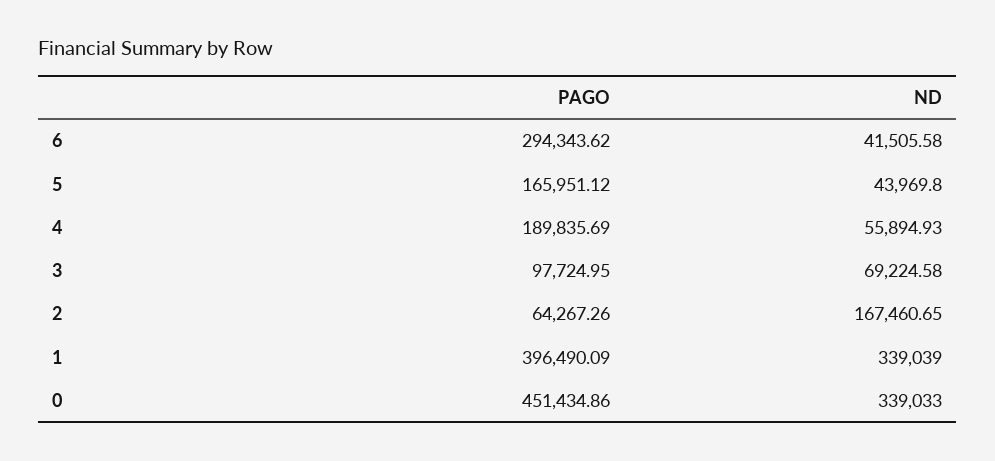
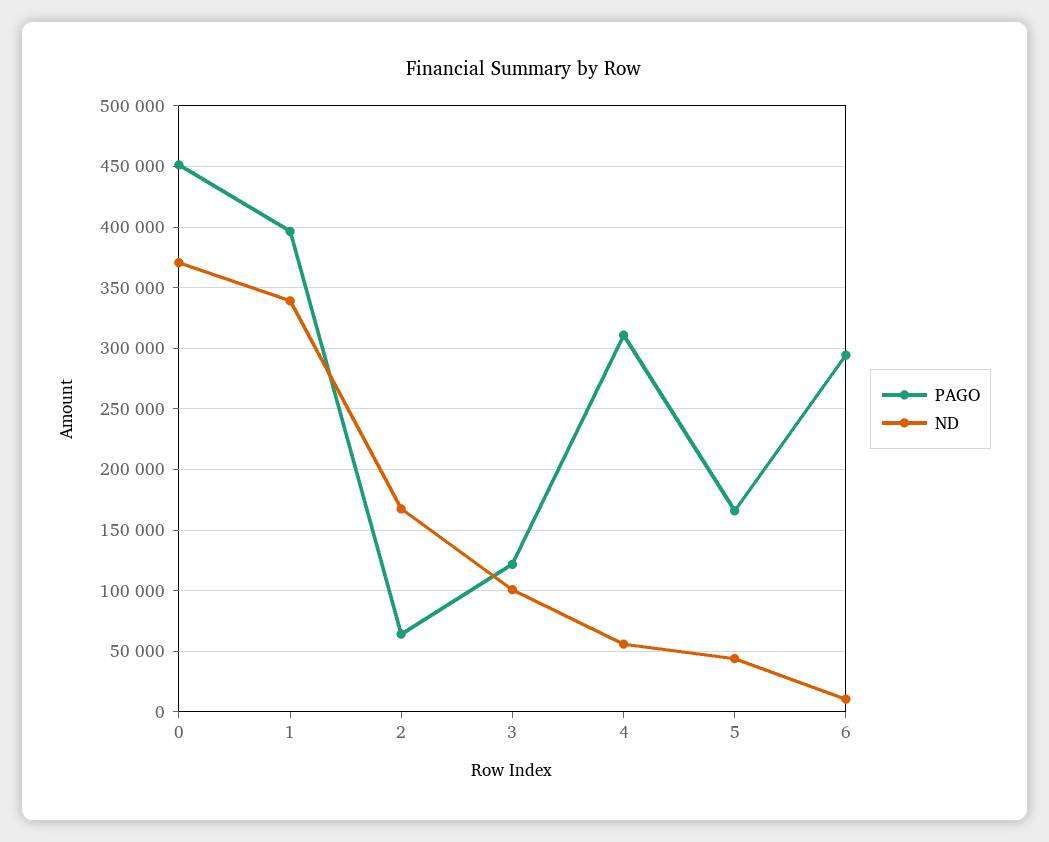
ND, 6: 41505.58 -> 10000
PAGO, 4: 189835.69 -> 310000
PAGO, 3: 97724.95 -> 120000
ND, 3: 69224.58 -> 100000
ND, 0: 339033 -> 370000

